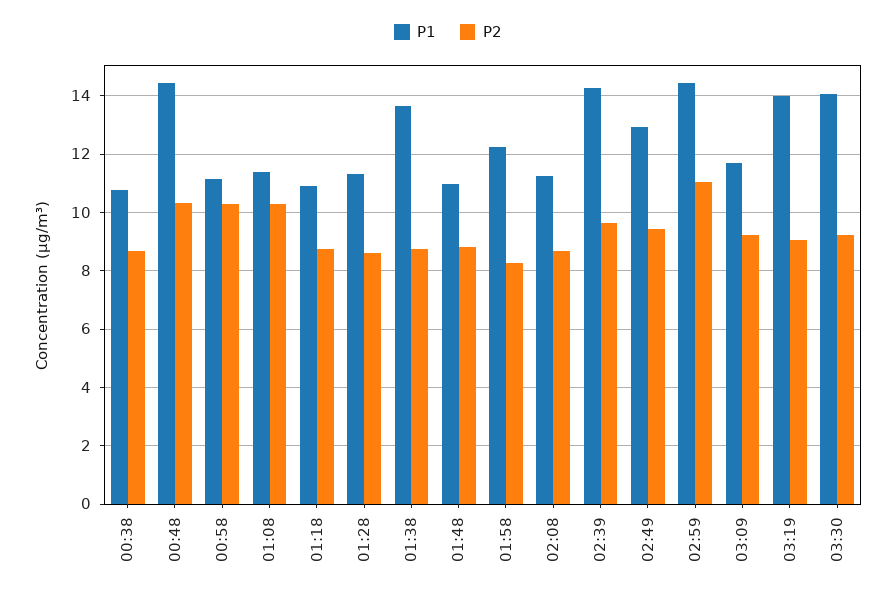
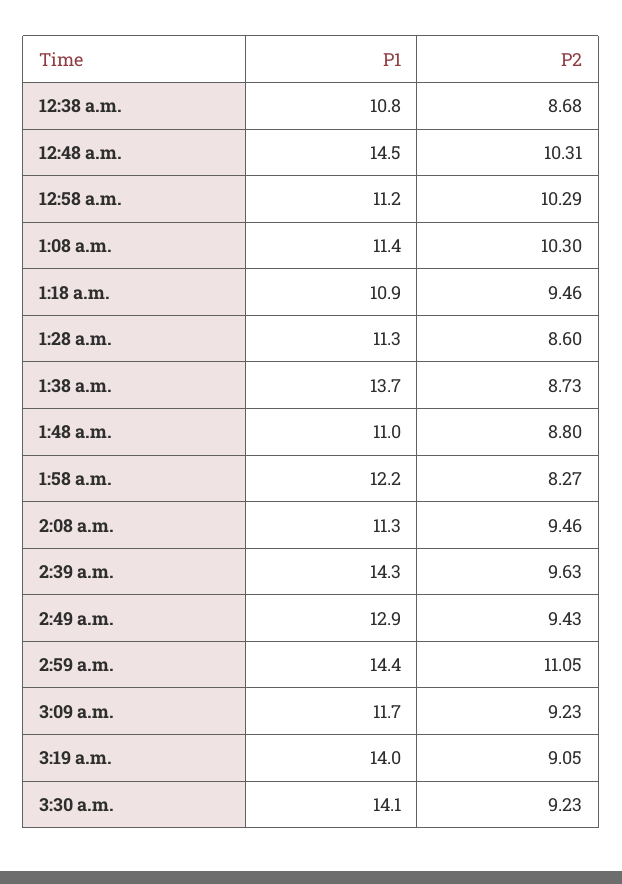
P2, 01:18: 8.75 -> 9.46
P2, 02:08: 8.75 -> 9.46

